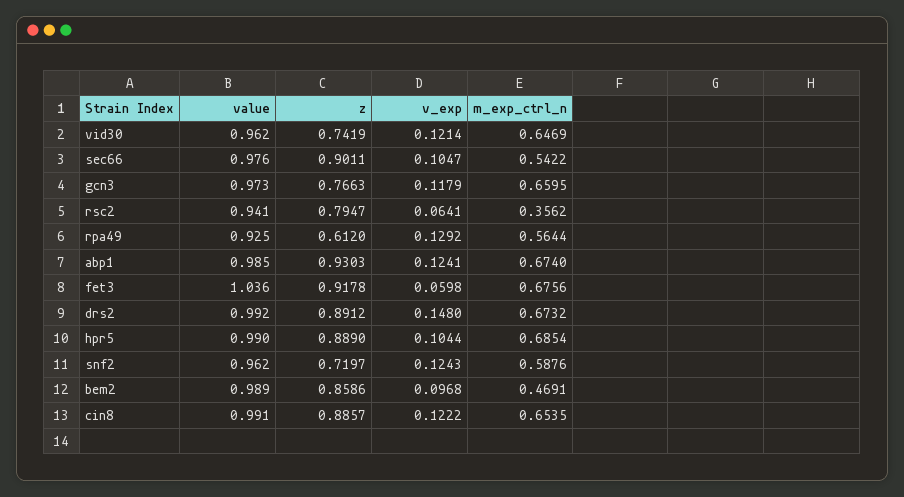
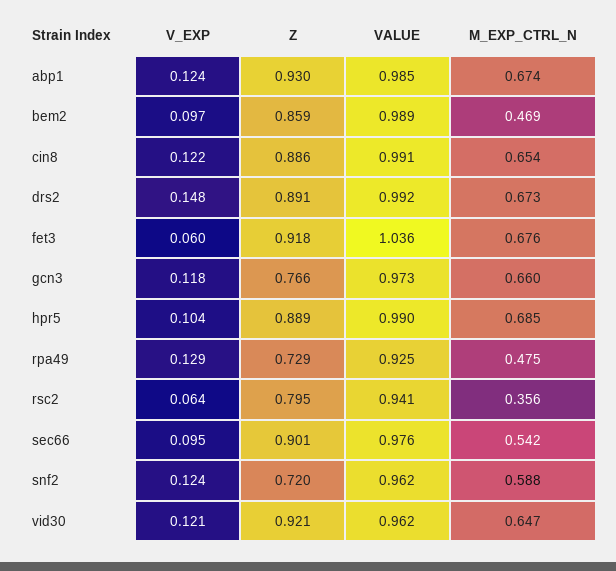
z, vid30: 0.7419 -> 0.921
v_exp, sec66: 0.1047 -> 0.095
z, rpa49: 0.612 -> 0.729
m_exp_ctrl_n, rpa49: 0.5644 -> 0.475

